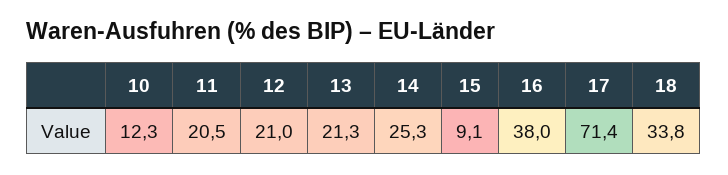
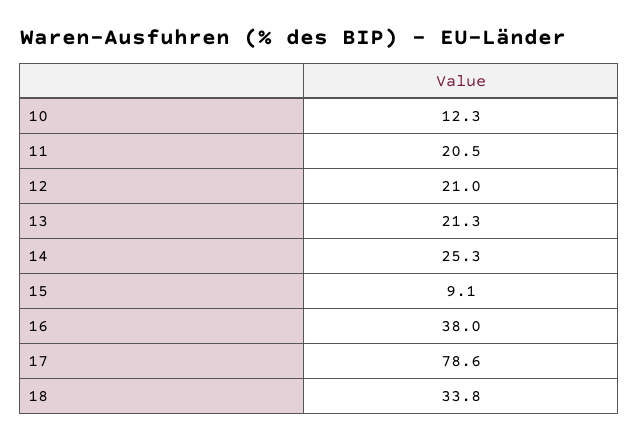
17: 71.4 -> 78.6

